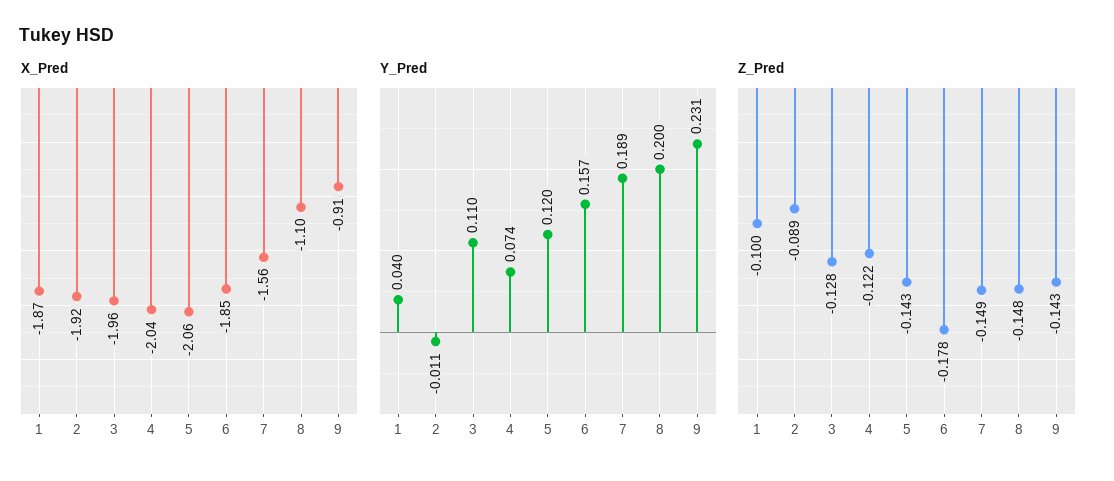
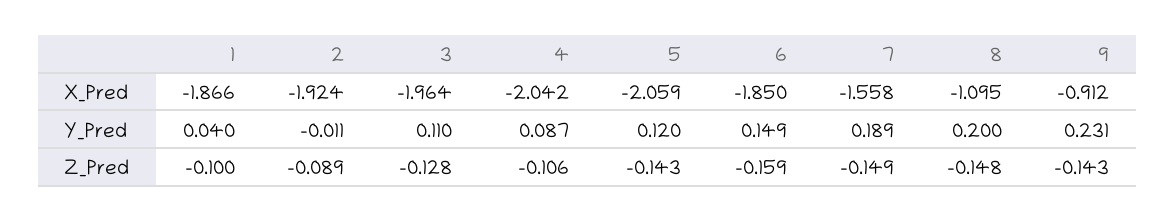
Y_Pred, 4: 0.074 -> 0.087
Y_Pred, 6: 0.157 -> 0.149
Z_Pred, 4: -0.122 -> -0.106
Z_Pred, 6: -0.178 -> -0.159

